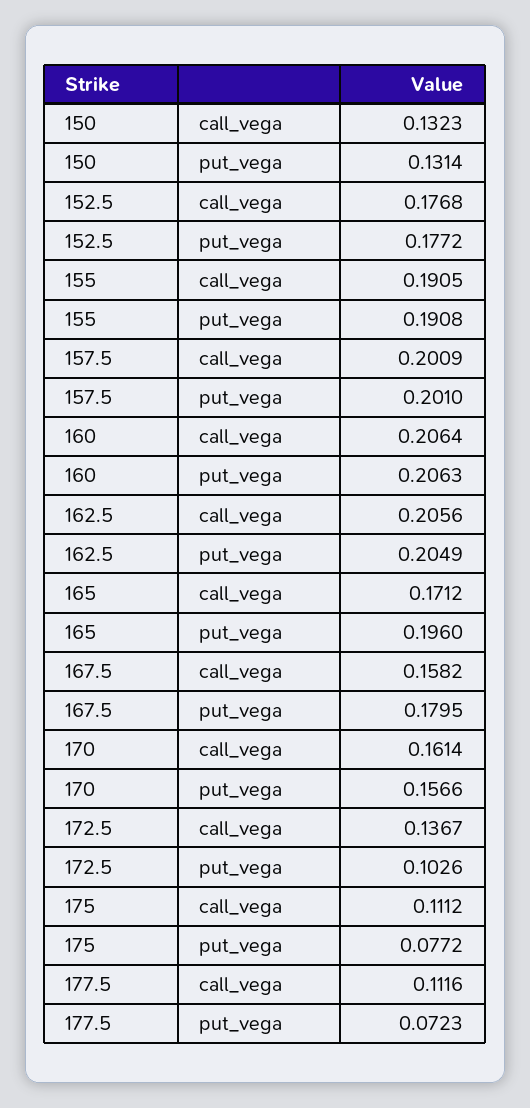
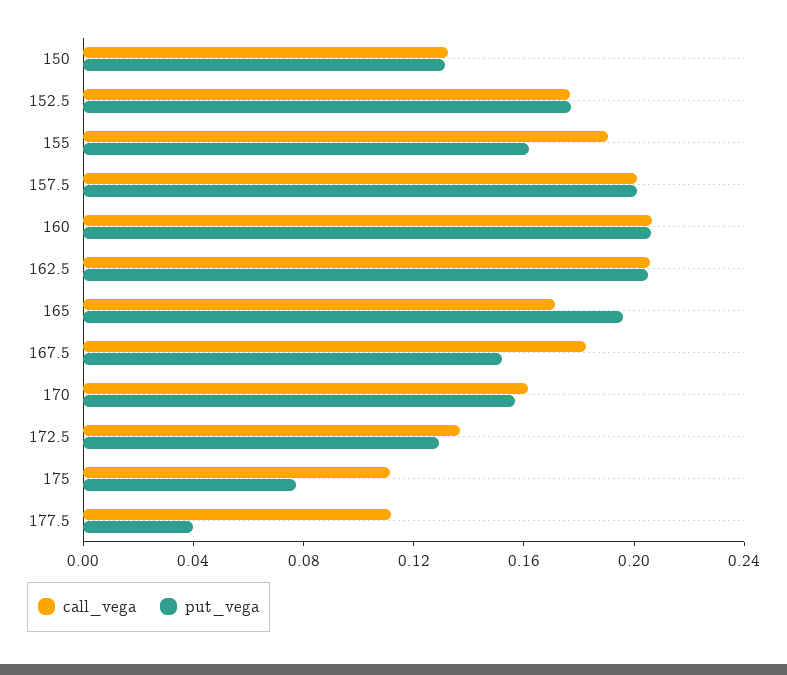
put_vega, 155: 0.1908 -> 0.16
call_vega, 167.5: 0.1582 -> 0.18
put_vega, 167.5: 0.1795 -> 0.15
put_vega, 172.5: 0.1026 -> 0.13
put_vega, 177.5: 0.0723 -> 0.04

